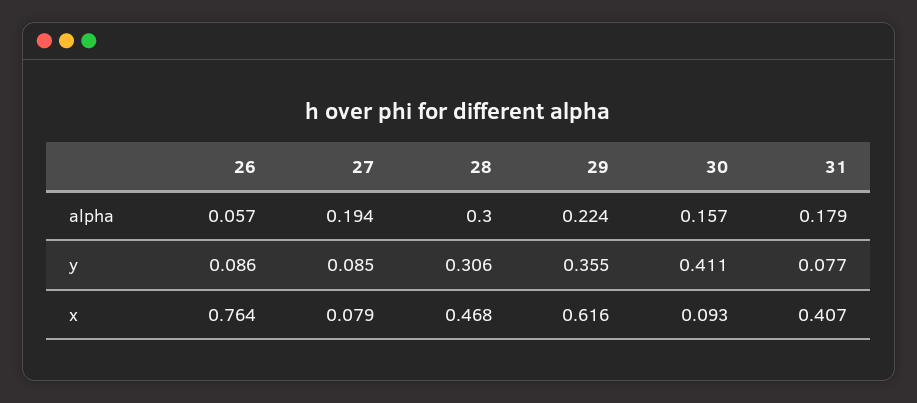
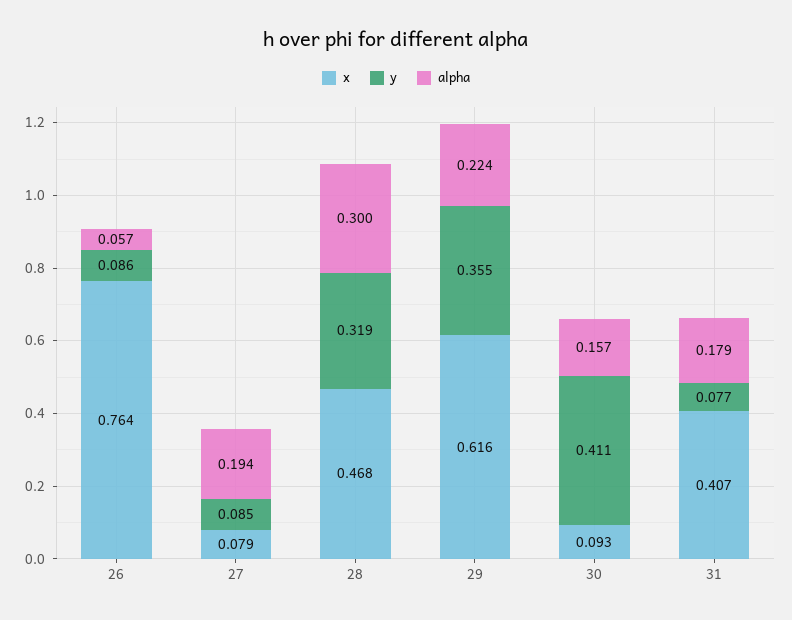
y, 28: 0.306 -> 0.319

